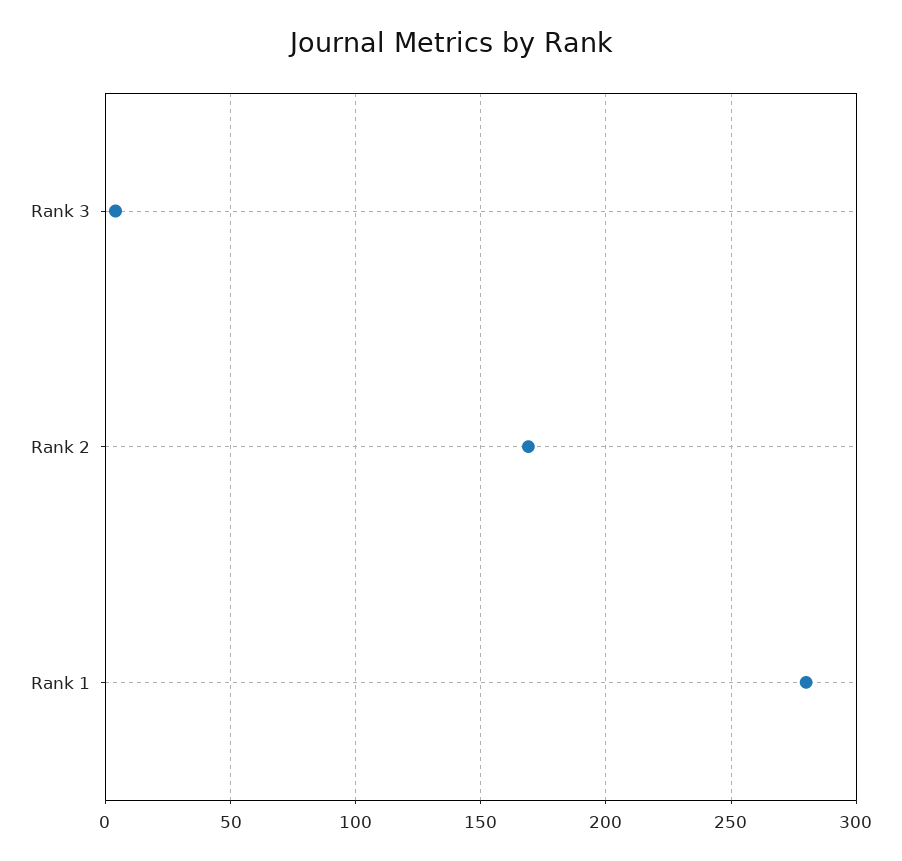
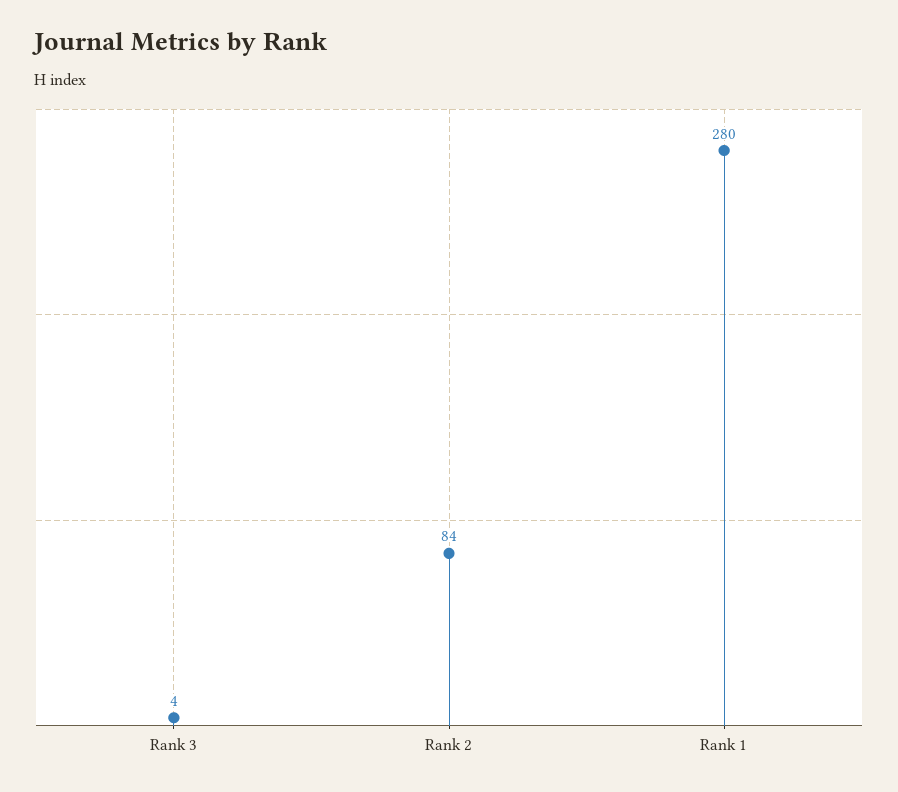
Rank 2: 170 -> 84

